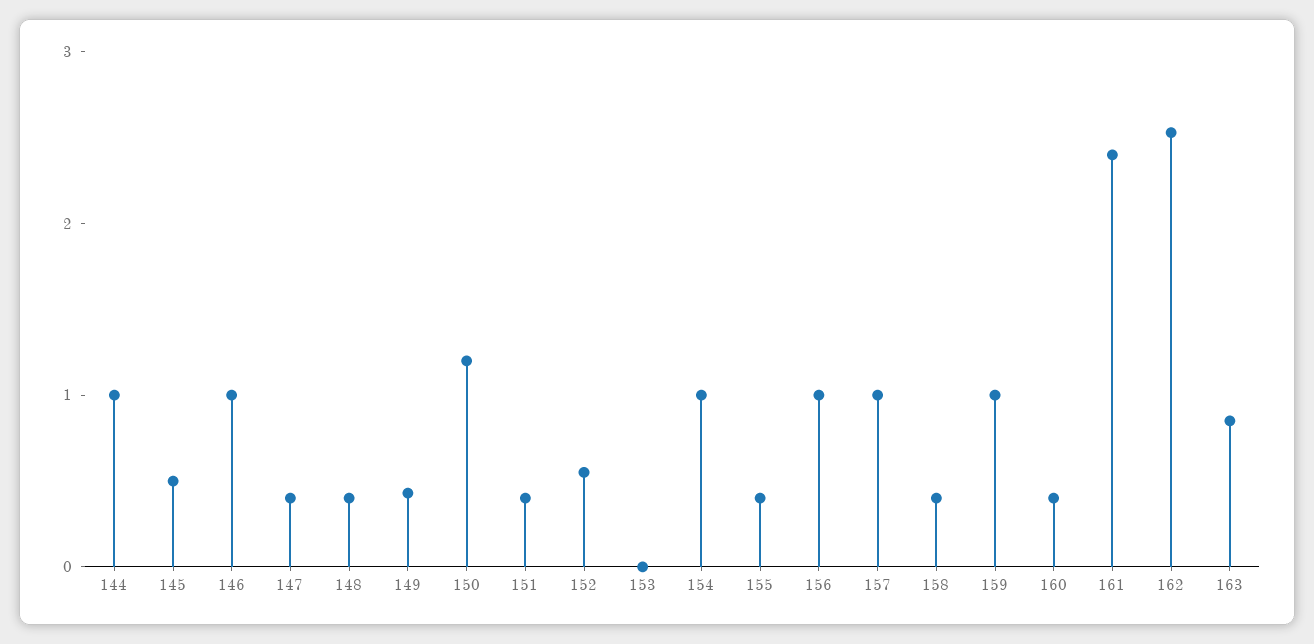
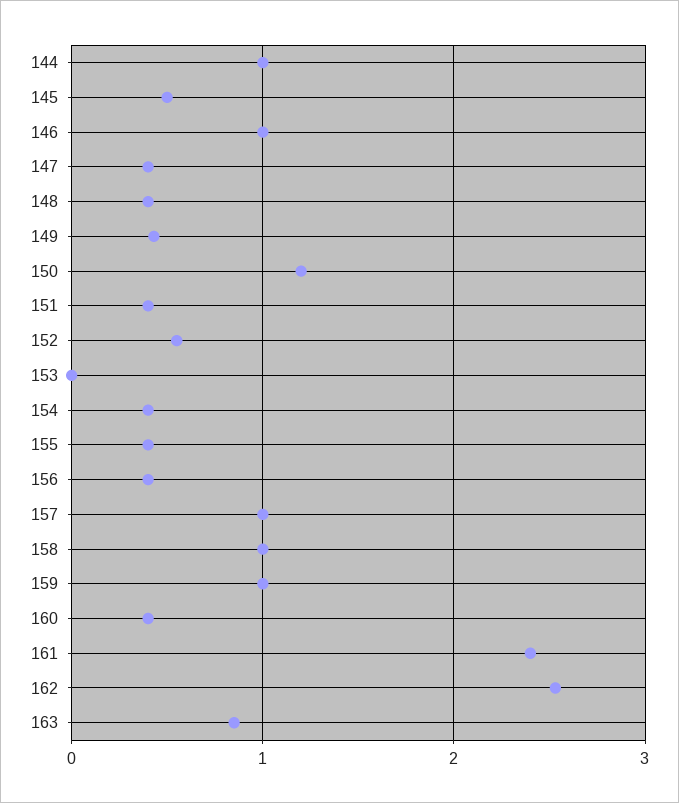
154: 1 -> 0.4
156: 1 -> 0.4
158: 0.4 -> 1

